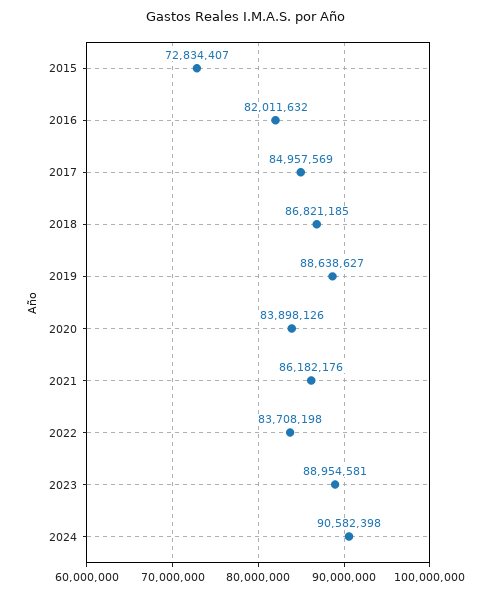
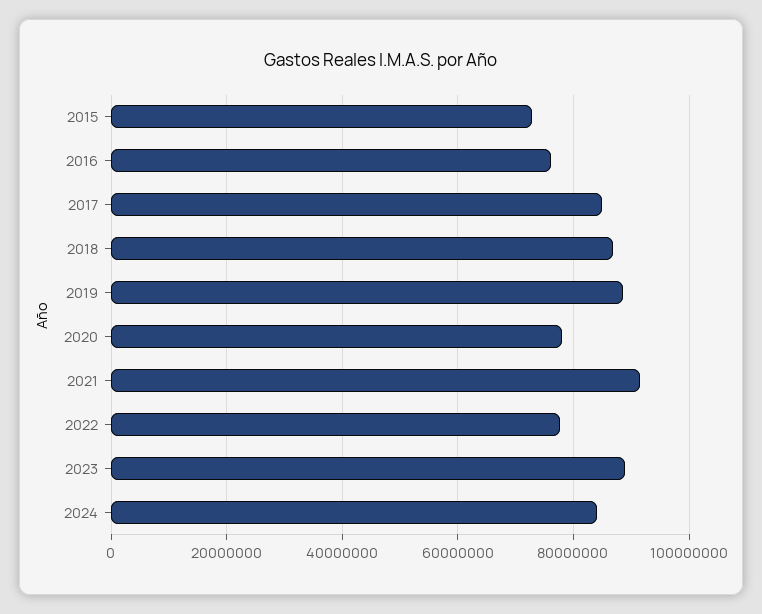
2016: 82011632 -> 76000000
2020: 83898126 -> 78000000
2021: 86182176 -> 92000000
2022: 83708198 -> 78000000
2024: 90582398 -> 84000000

